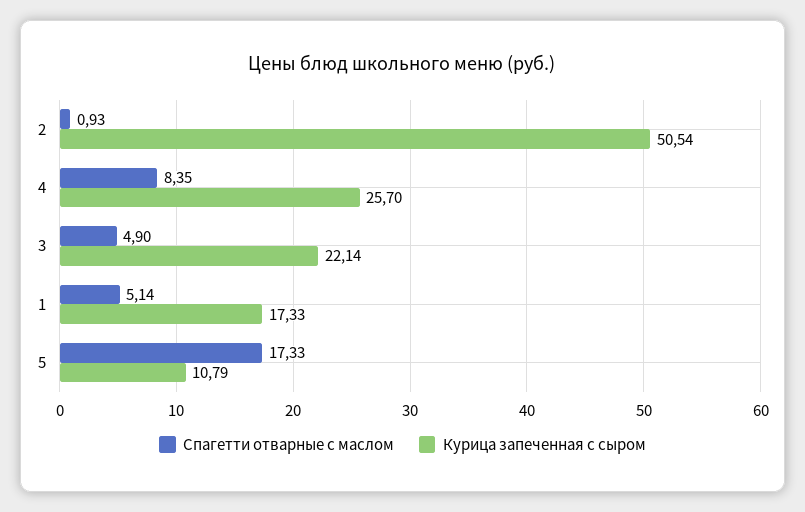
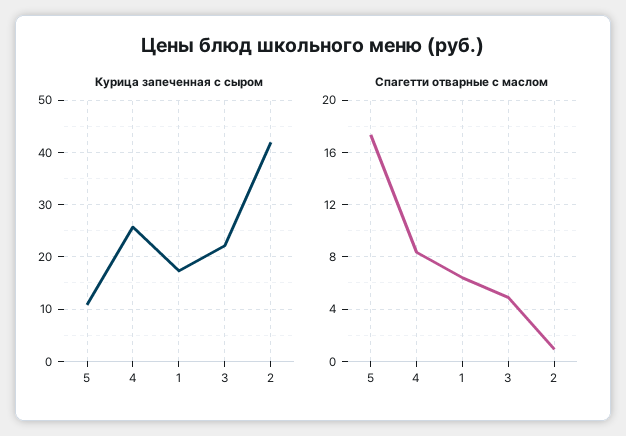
Курица запеченная с сыром, 2: 50.54 -> 42
Спагетти отварные с маслом, 1: 5.14 -> 6.5

